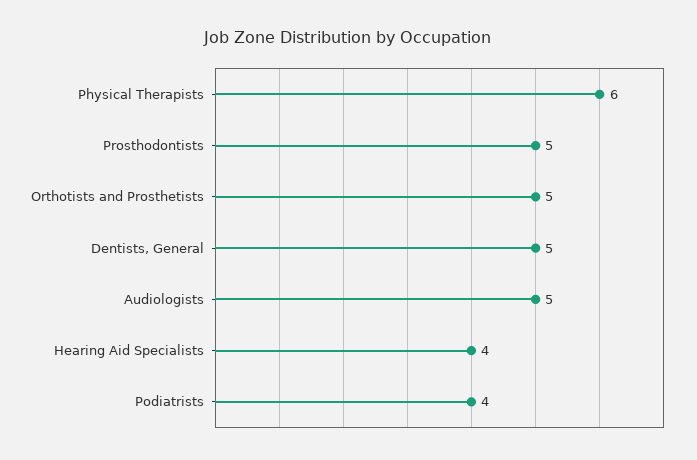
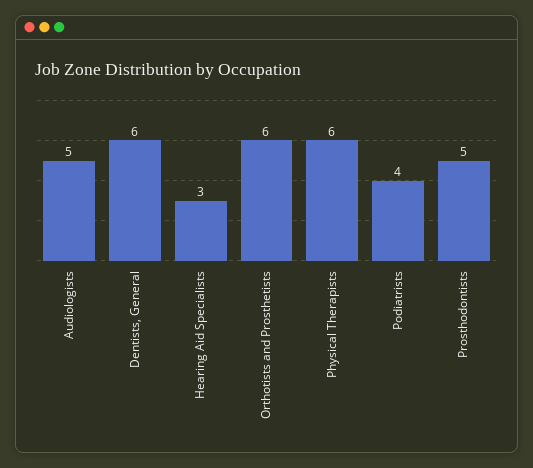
Orthotists and Prosthetists: 5 -> 6
Dentists, General: 5 -> 6
Hearing Aid Specialists: 4 -> 3

